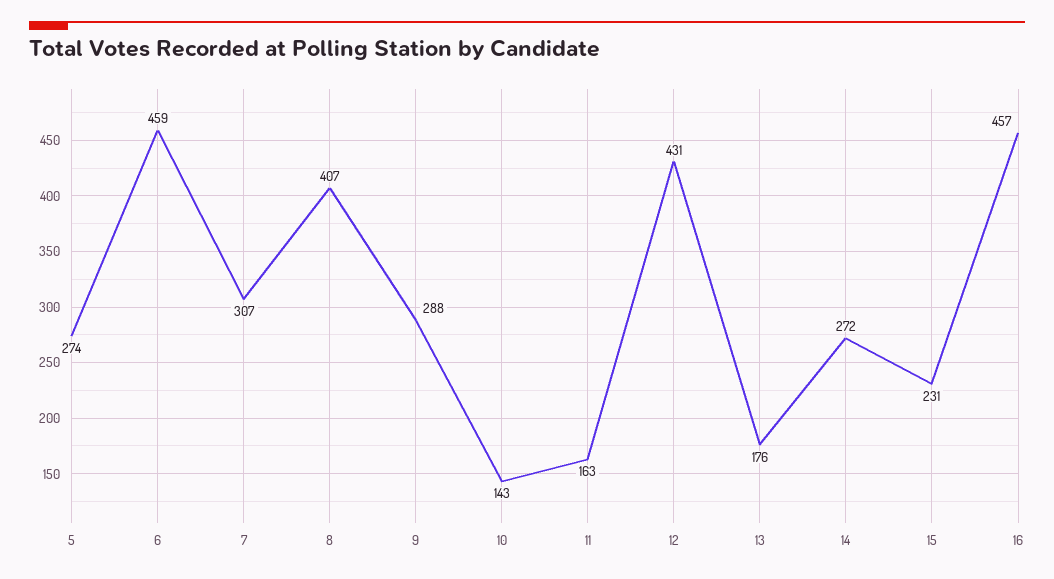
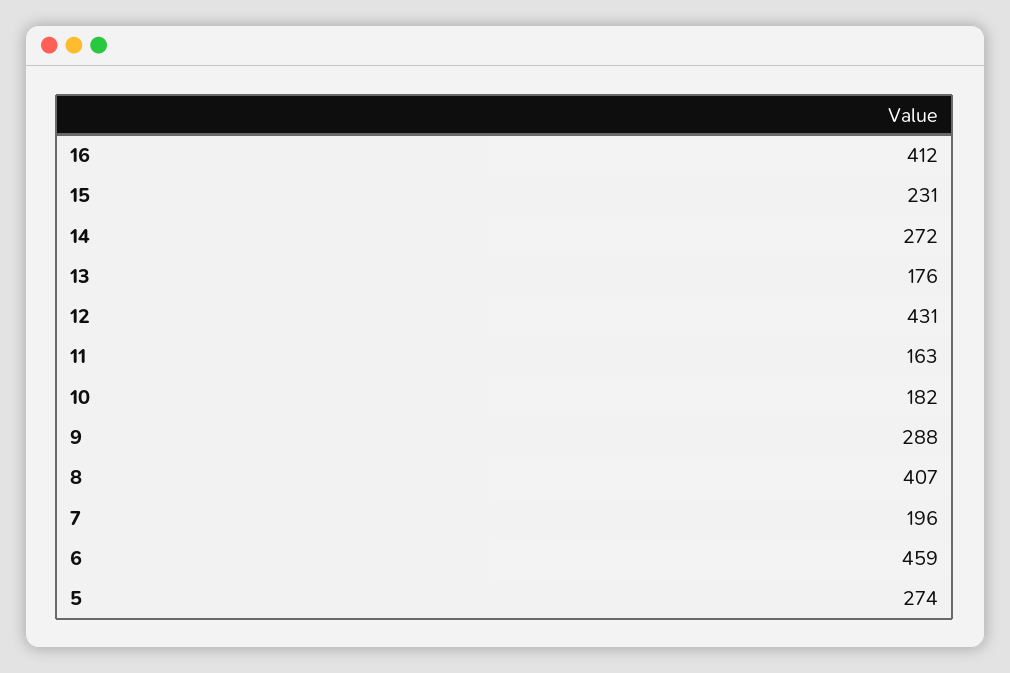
7: 307 -> 196
10: 143 -> 182
16: 457 -> 412

